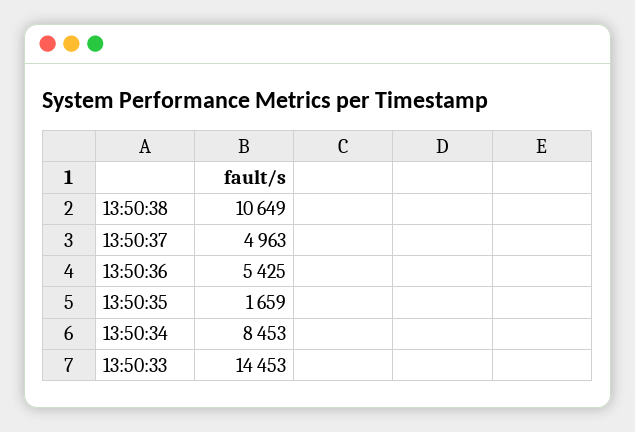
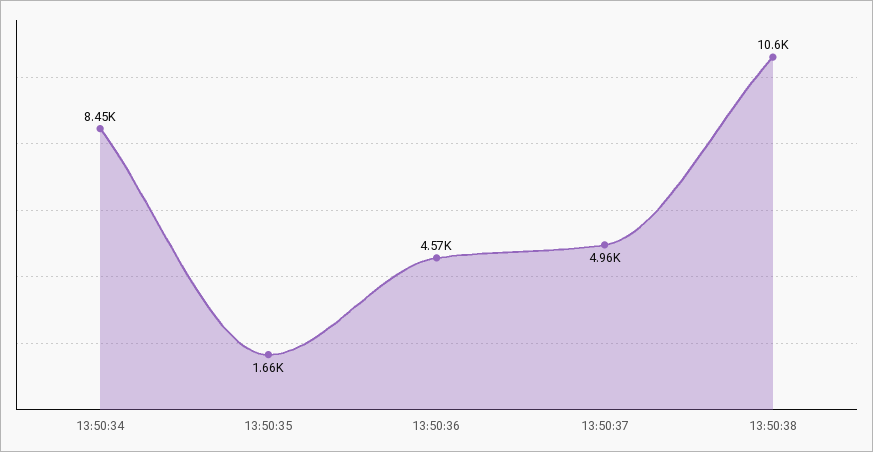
13:50:36: 5425 -> 4570
13:50:33: 14453 -> none

